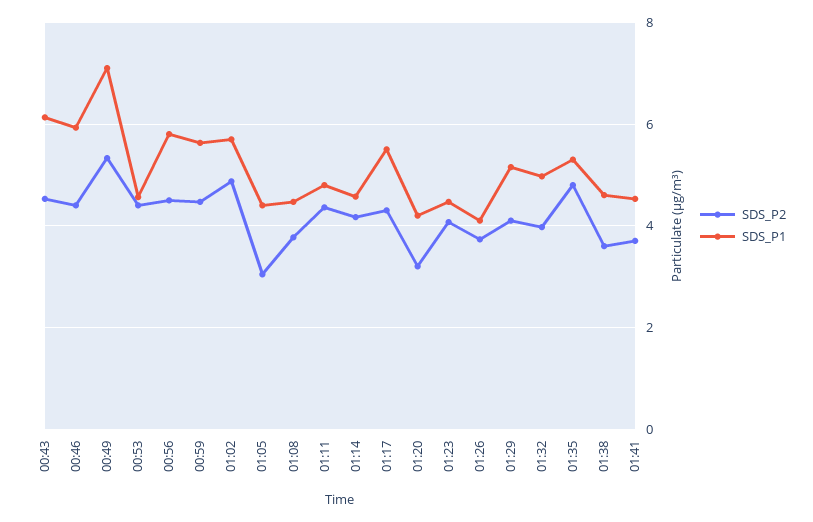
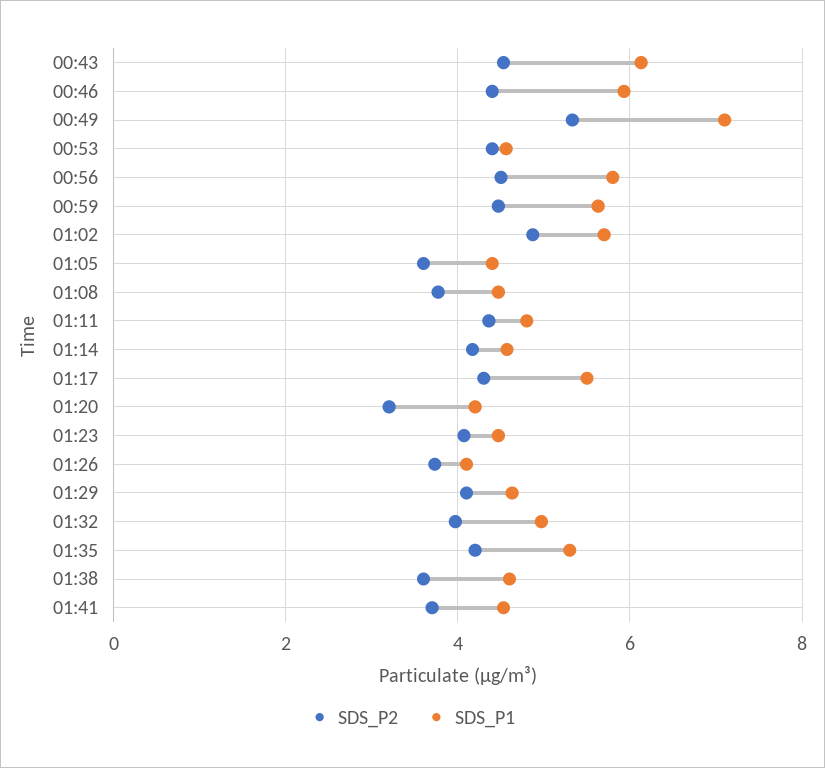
SDS_P2, 01:05: 3 -> 3.6
SDS_P1, 01:29: 5.2 -> 4.6
SDS_P2, 01:35: 4.8 -> 4.2

